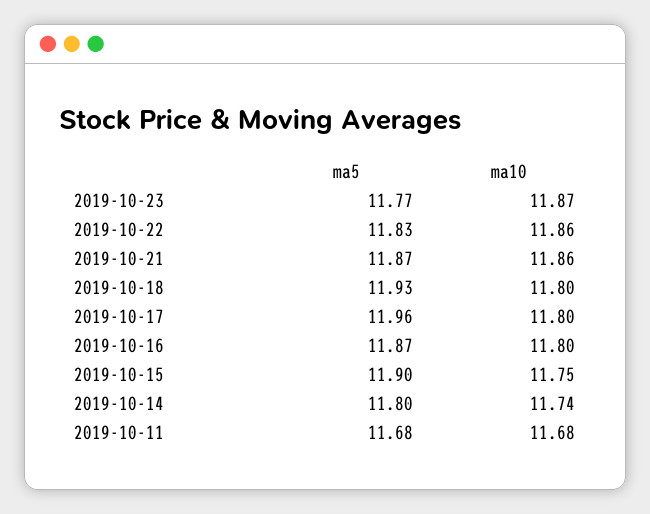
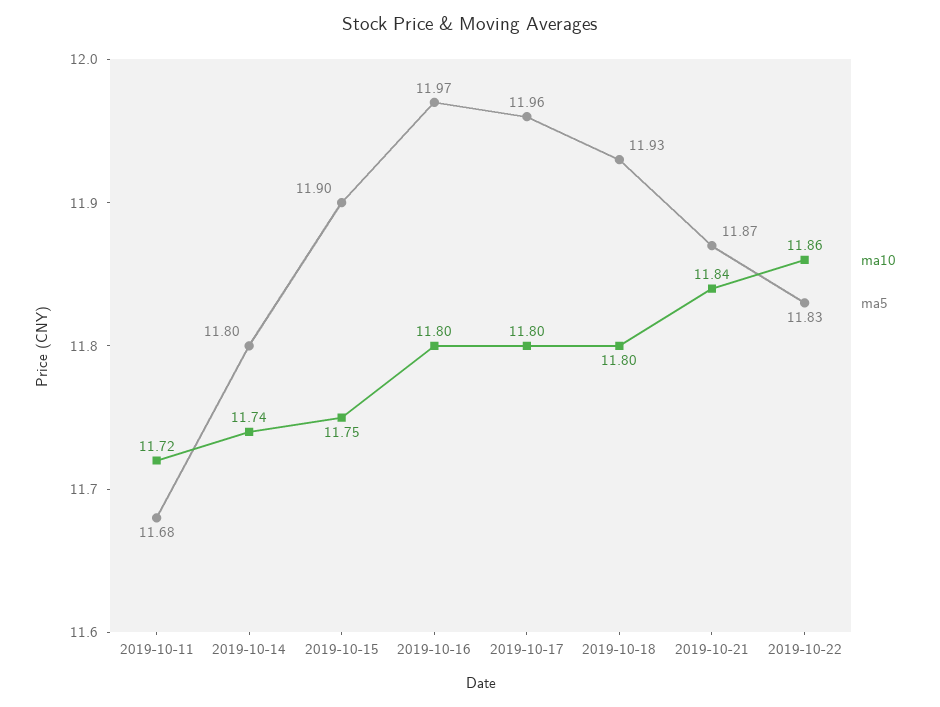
ma5, 2019-10-23: 11.77 -> none
ma10, 2019-10-23: 11.87 -> none
ma10, 2019-10-21: 11.86 -> 11.84
ma5, 2019-10-16: 11.87 -> 11.97
ma10, 2019-10-11: 11.68 -> 11.72

